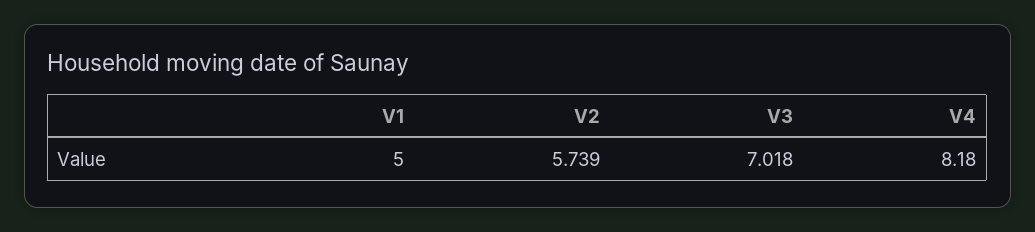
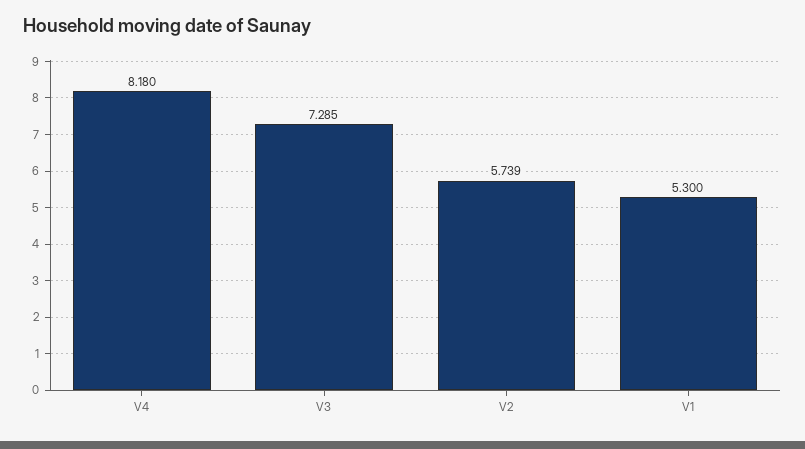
V1: 5 -> 5.3
V3: 7.018 -> 7.285

